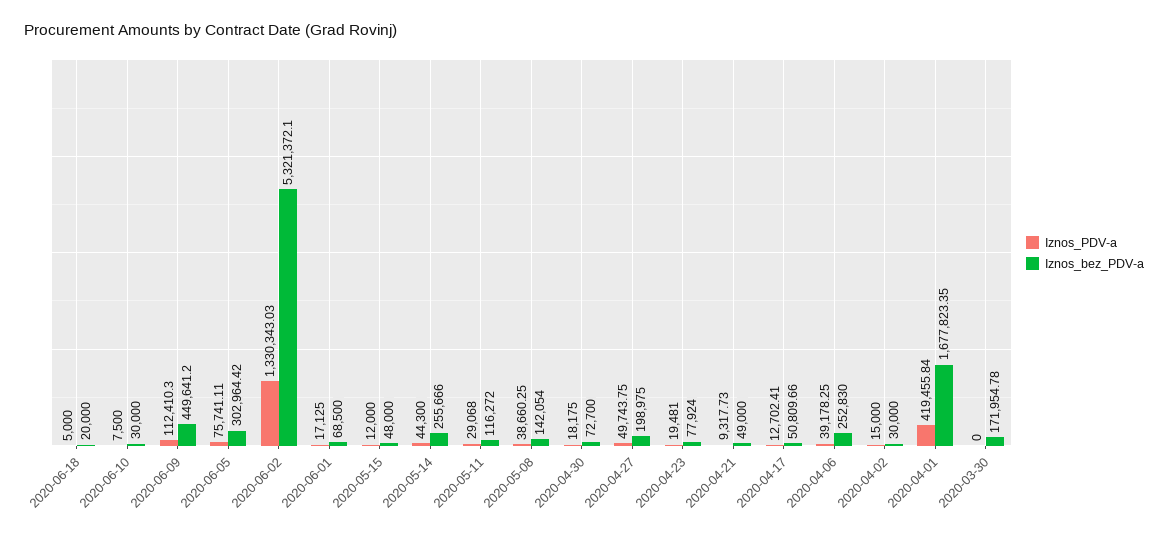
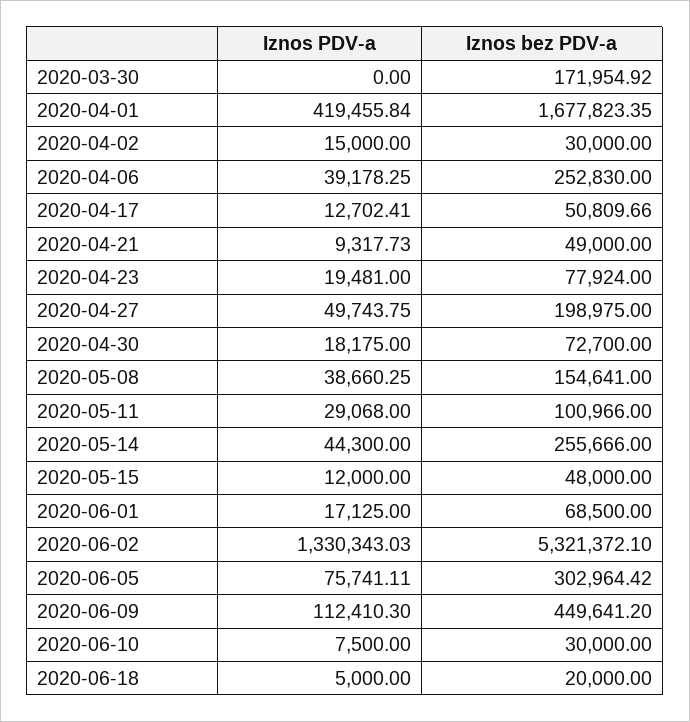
Iznos_bez_PDV-a, 2020-05-11: 116272 -> 100966
Iznos_bez_PDV-a, 2020-05-08: 142054 -> 154641
Iznos_bez_PDV-a, 2020-03-30: 171954.78 -> 171954.92

